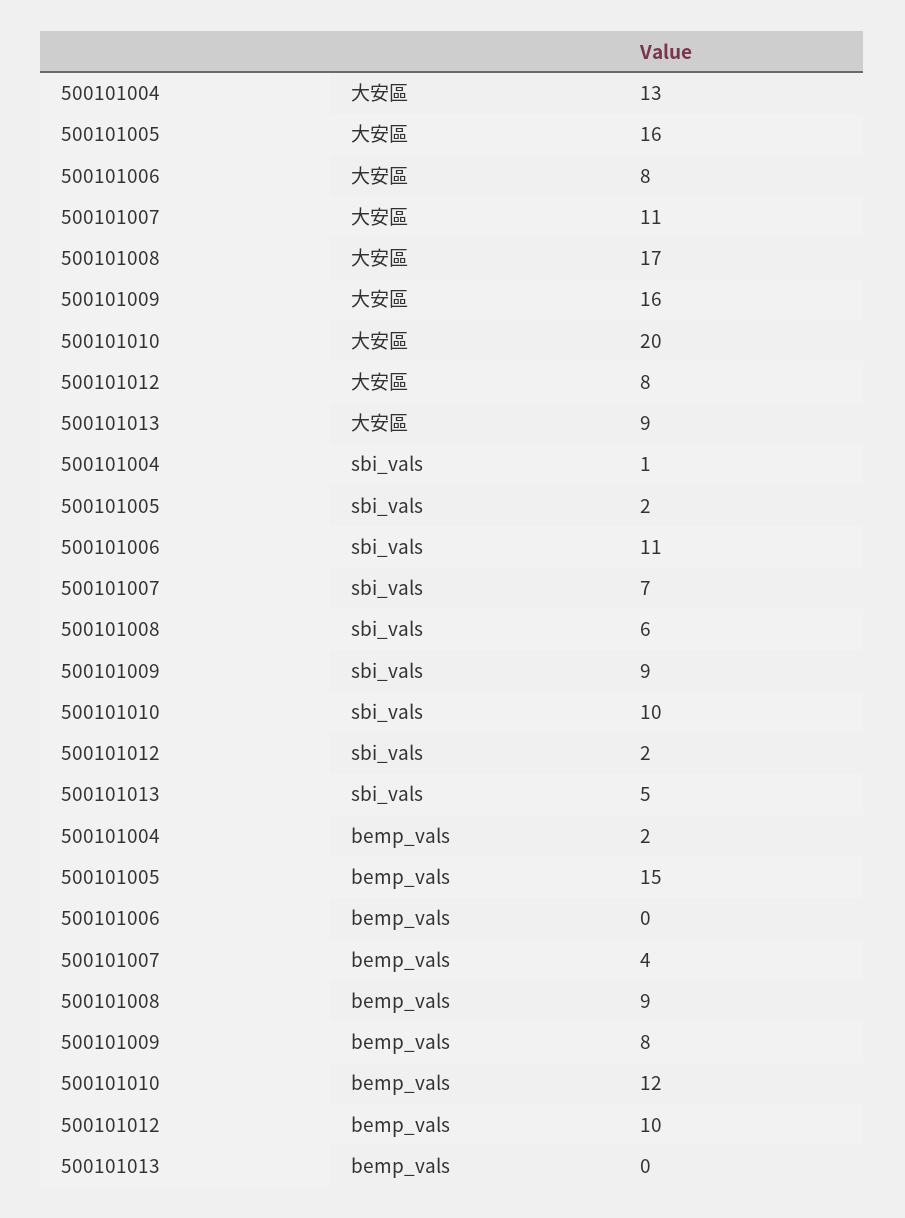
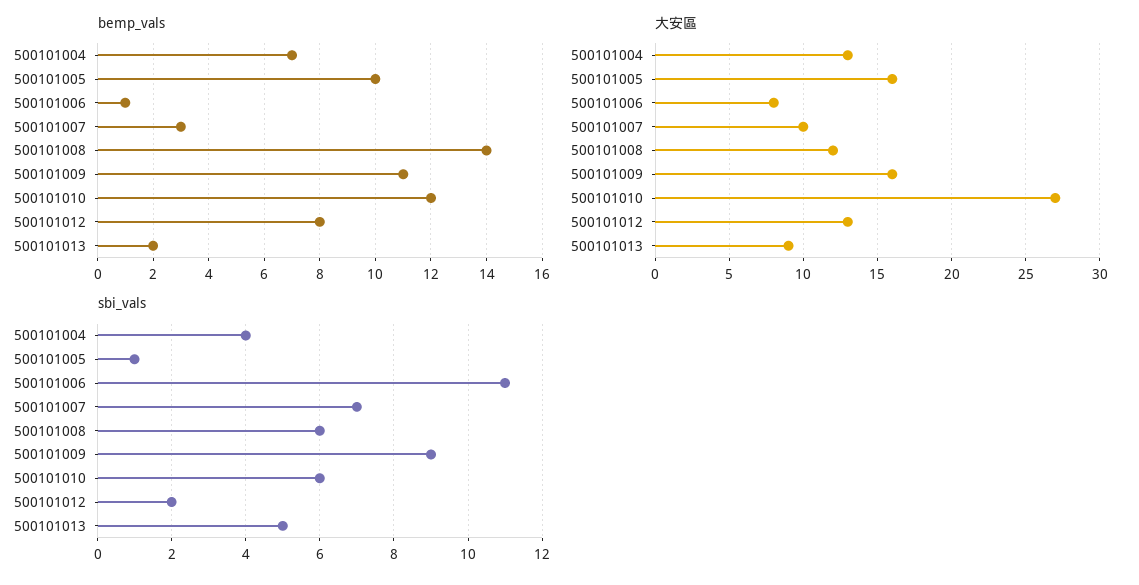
大安區, 500101007: 11 -> 10
大安區, 500101008: 17 -> 12
大安區, 500101010: 20 -> 27
大安區, 500101012: 8 -> 13
sbi_vals, 500101004: 1 -> 4
sbi_vals, 500101005: 2 -> 1
sbi_vals, 500101010: 10 -> 6
bemp_vals, 500101004: 2 -> 7
bemp_vals, 500101005: 15 -> 10
bemp_vals, 500101006: 0 -> 1
bemp_vals, 500101007: 4 -> 3
bemp_vals, 500101008: 9 -> 14
bemp_vals, 500101009: 8 -> 11
bemp_vals, 500101012: 10 -> 8
bemp_vals, 500101013: 0 -> 2

